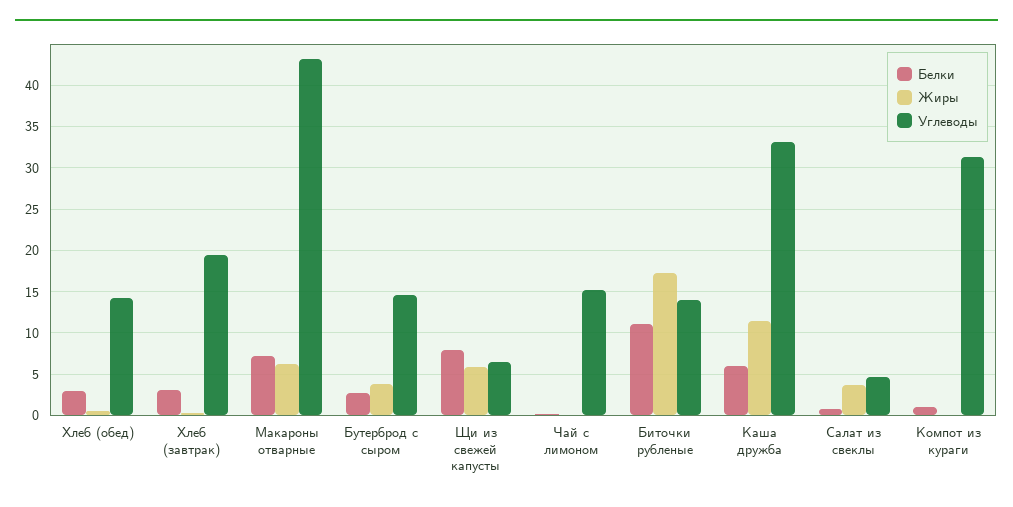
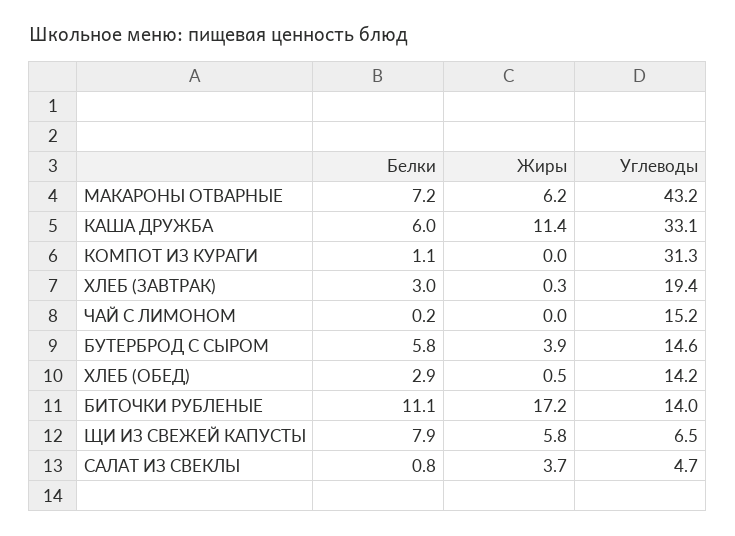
Белки, Бутерброд с сыром: 3 -> 5.8

